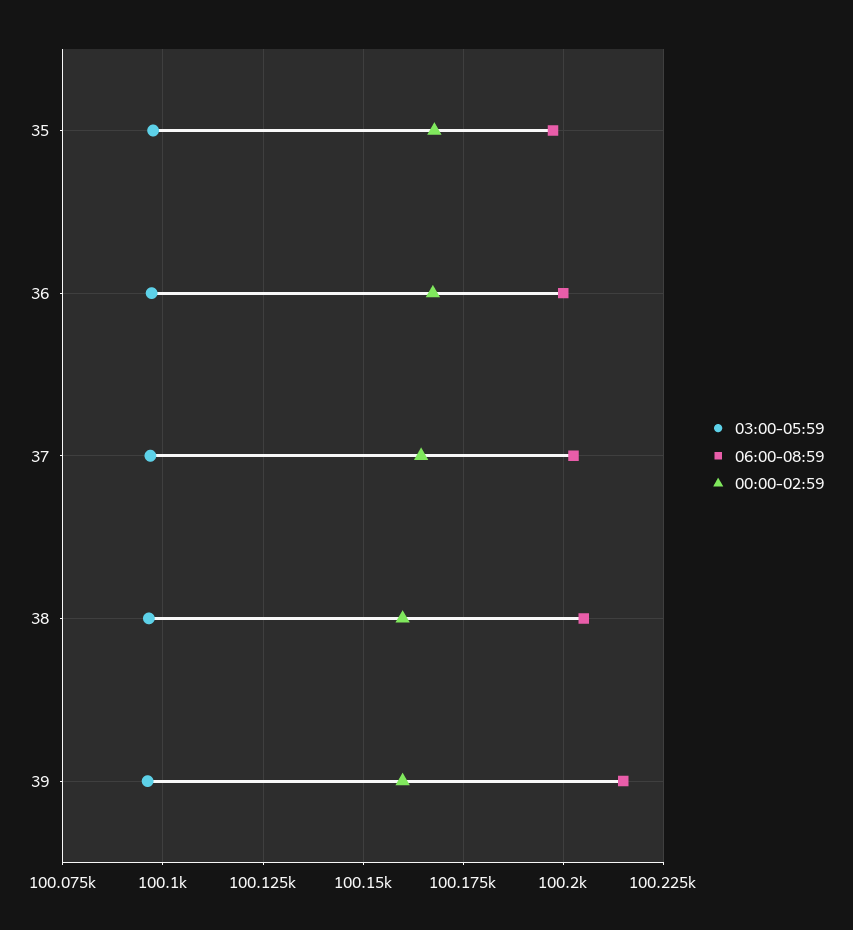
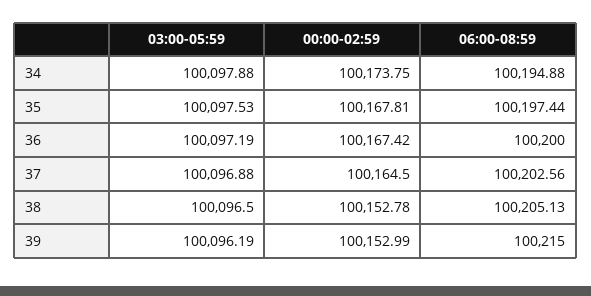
00:00-02:59, 38: 100160 -> 100152.78
00:00-02:59, 39: 100160 -> 100152.99
03:00-05:59, 34: none -> 100097.88
00:00-02:59, 34: none -> 100173.75
06:00-08:59, 34: none -> 100194.88

